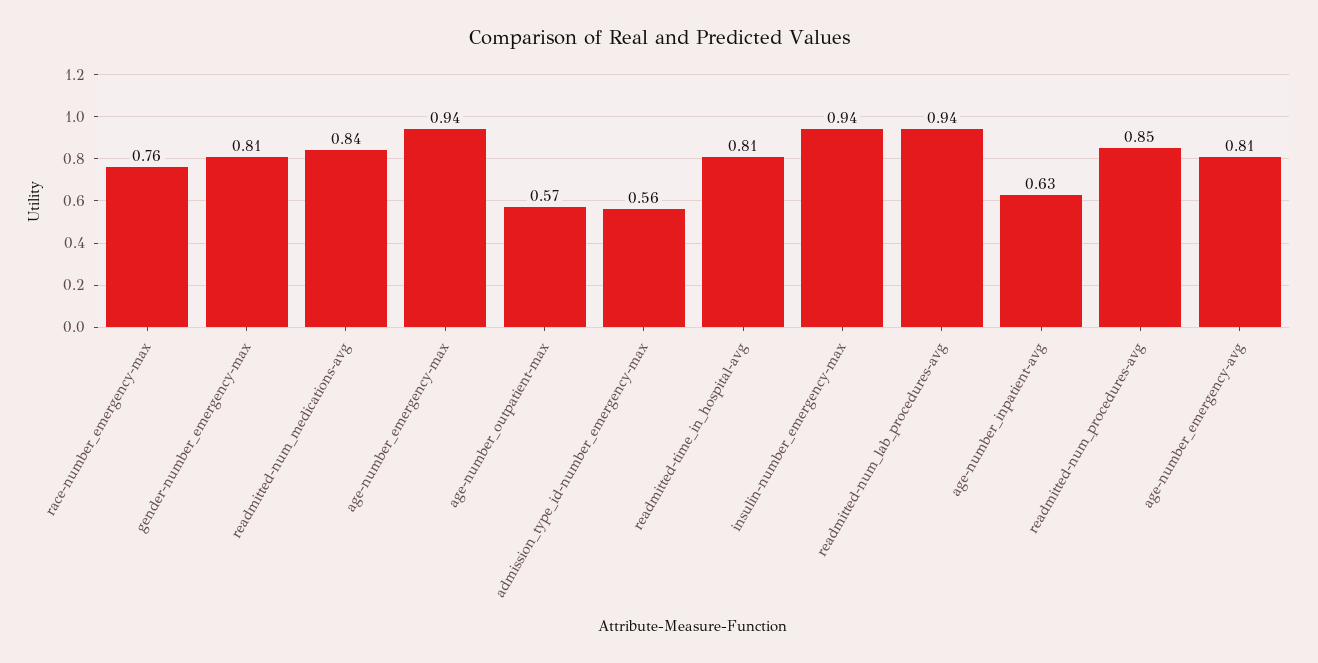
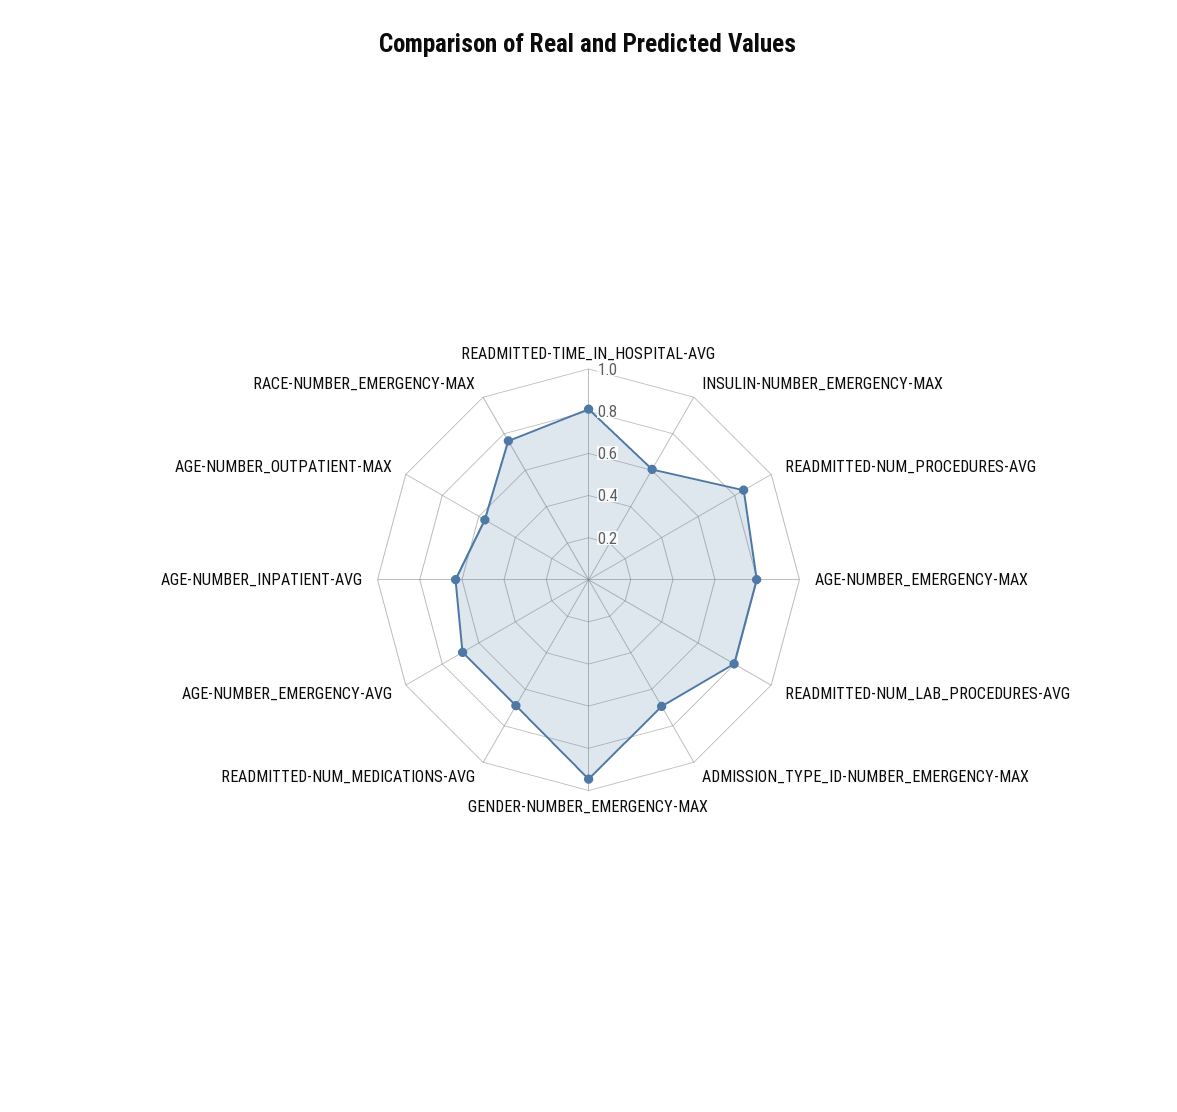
gender-number_emergency-max: 0.81 -> 0.95
readmitted-num_medications-avg: 0.84 -> 0.7
age-number_emergency-max: 0.94 -> 0.8
admission_type_id-number_emergency-max: 0.56 -> 0.7
insulin-number_emergency-max: 0.94 -> 0.6
readmitted-num_lab_procedures-avg: 0.94 -> 0.8
age-number_emergency-avg: 0.81 -> 0.7

